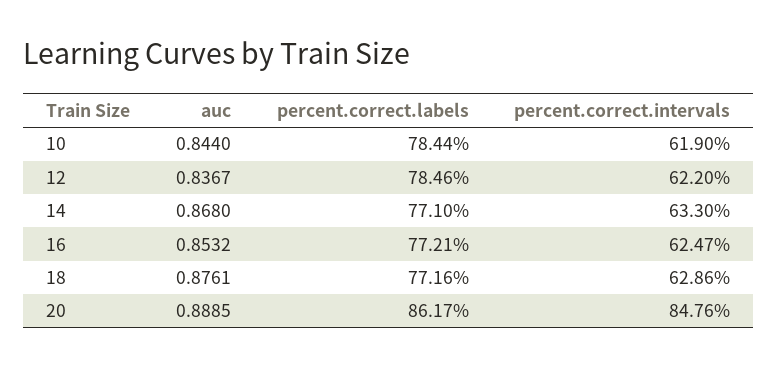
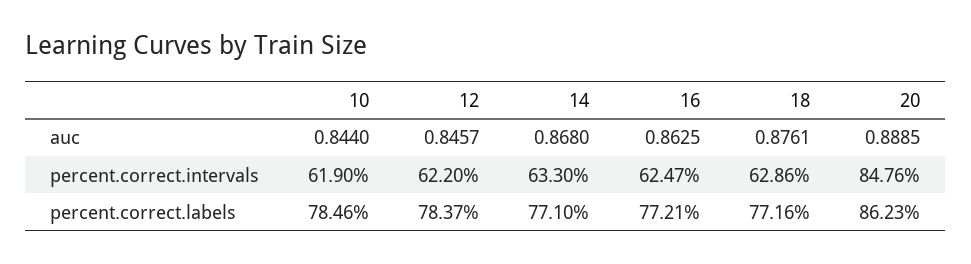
percent.correct.labels, 10: 78.44 -> 78.46
auc, 12: 0.8367 -> 0.8457
percent.correct.labels, 12: 78.46 -> 78.37
auc, 16: 0.8532 -> 0.8625
percent.correct.labels, 20: 86.17 -> 86.23

